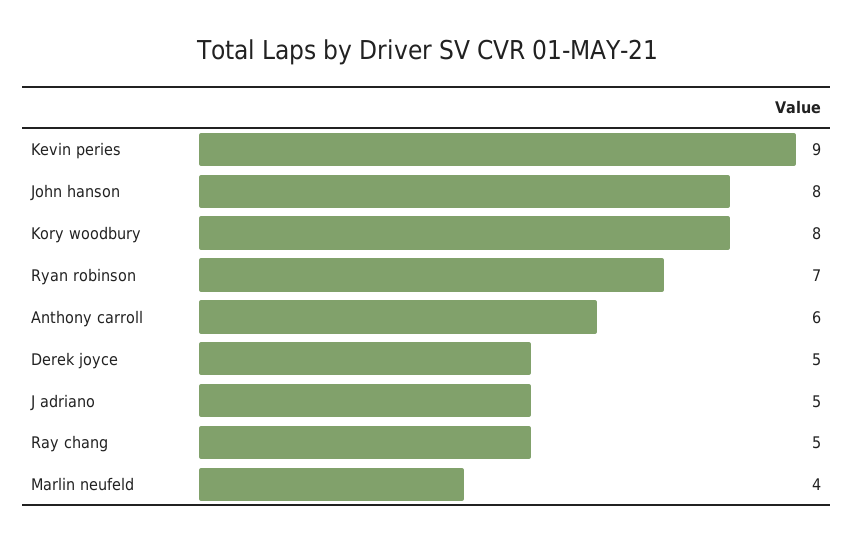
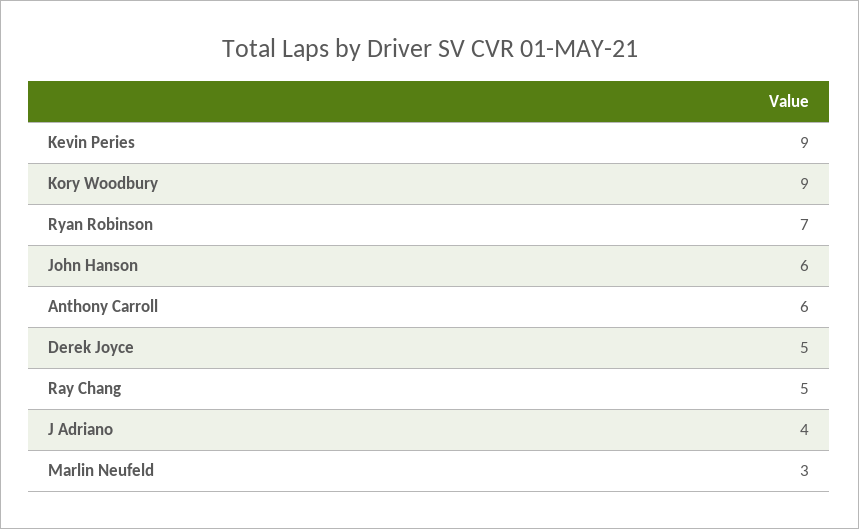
John hanson: 8 -> 6
Kory woodbury: 8 -> 9
J adriano: 5 -> 4
Marlin neufeld: 4 -> 3

